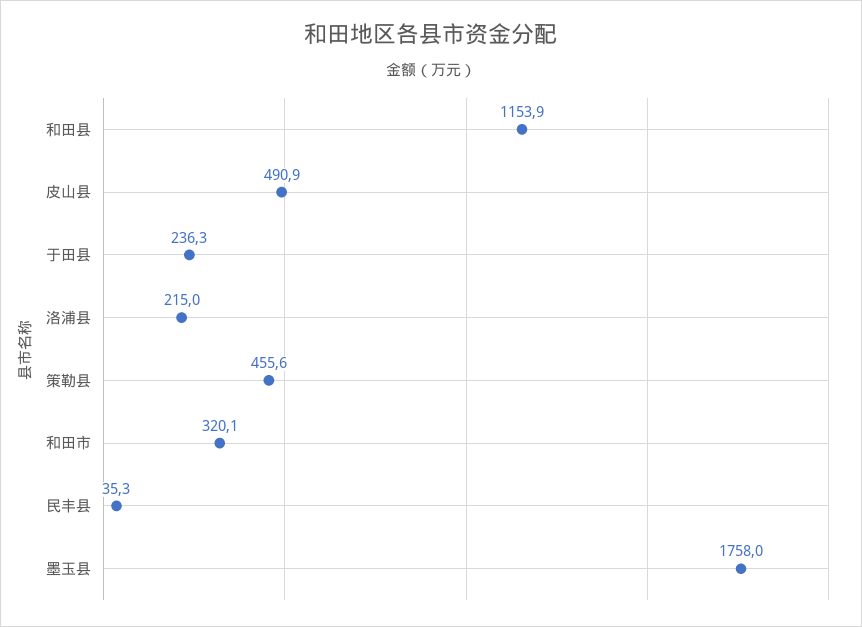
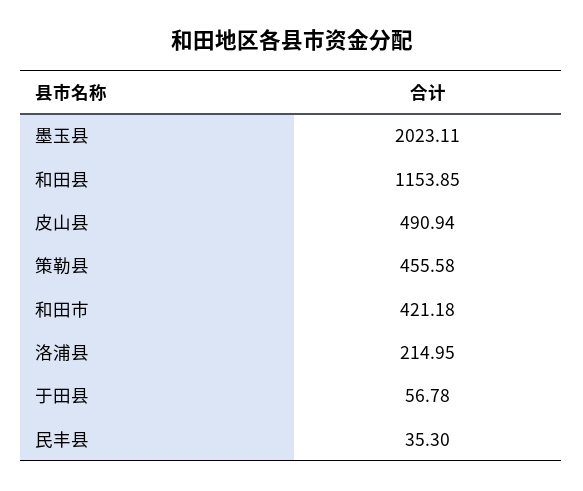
于田县: 236.3 -> 56.78
和田市: 320.1 -> 421.18
墨玉县: 1758 -> 2023.11

